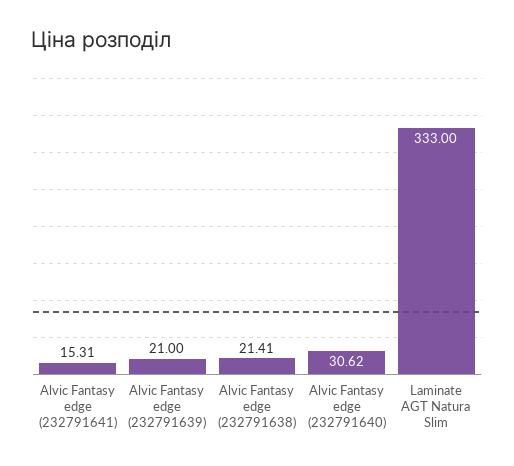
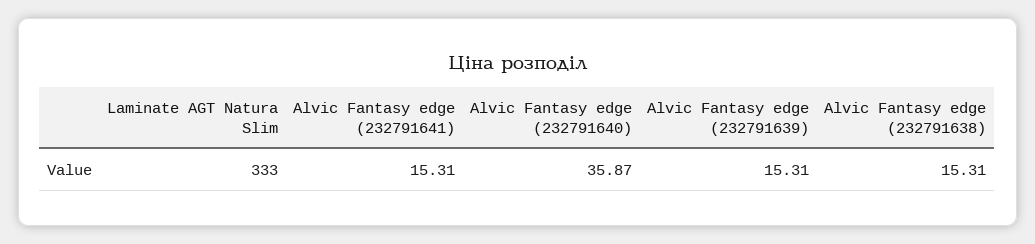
Alvic Fantasy edge (232791639): 21 -> 15.31
Alvic Fantasy edge (232791638): 21.41 -> 15.31
Alvic Fantasy edge (232791640): 30.62 -> 35.87

